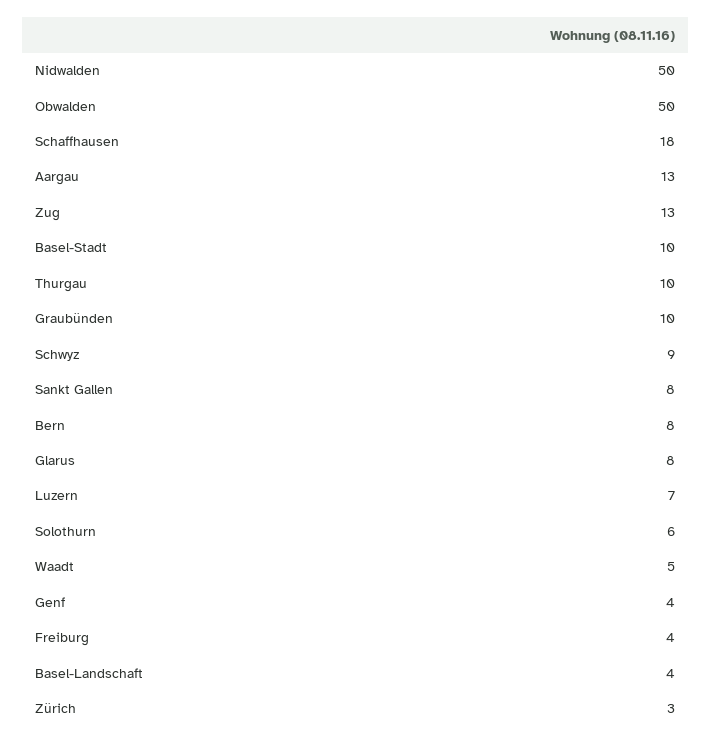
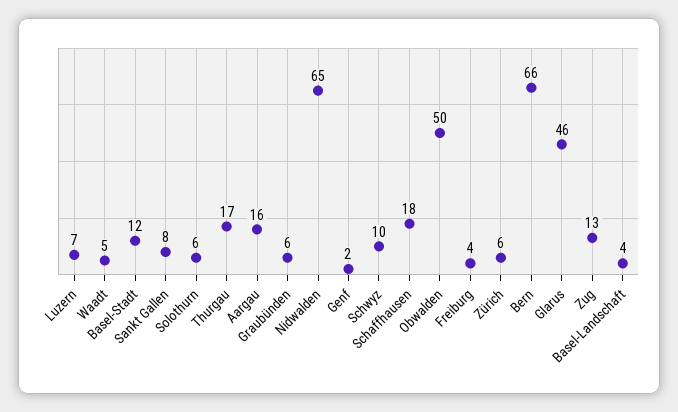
Nidwalden: 50 -> 65
Aargau: 13 -> 16
Basel-Stadt: 10 -> 12
Thurgau: 10 -> 17
Graubünden: 10 -> 6
Schwyz: 9 -> 10
Bern: 8 -> 66
Glarus: 8 -> 46
Genf: 4 -> 2
Zürich: 3 -> 6

